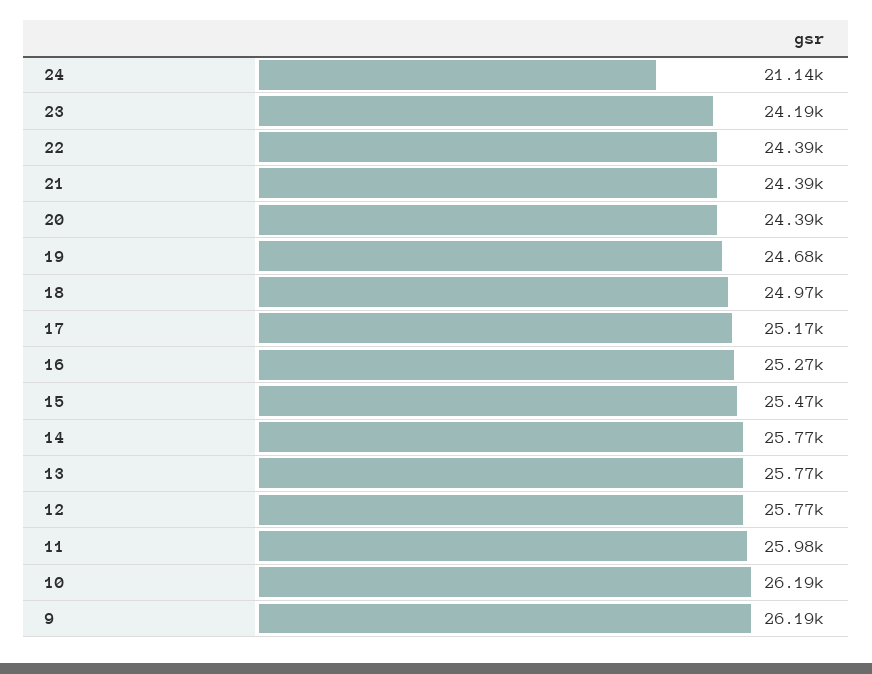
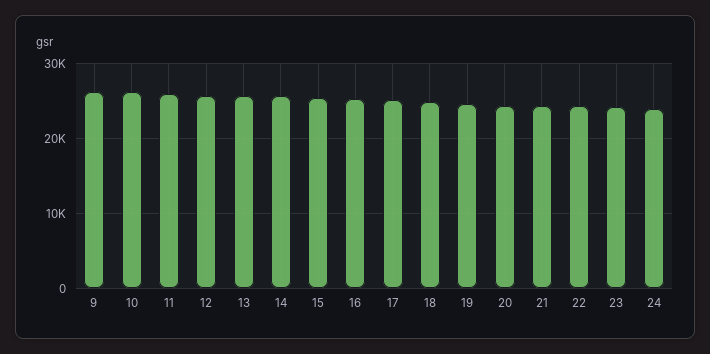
24: 21140 -> 24000

